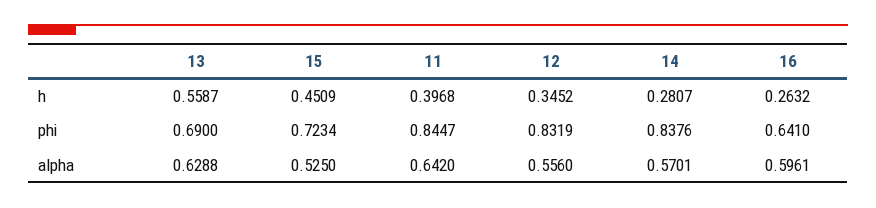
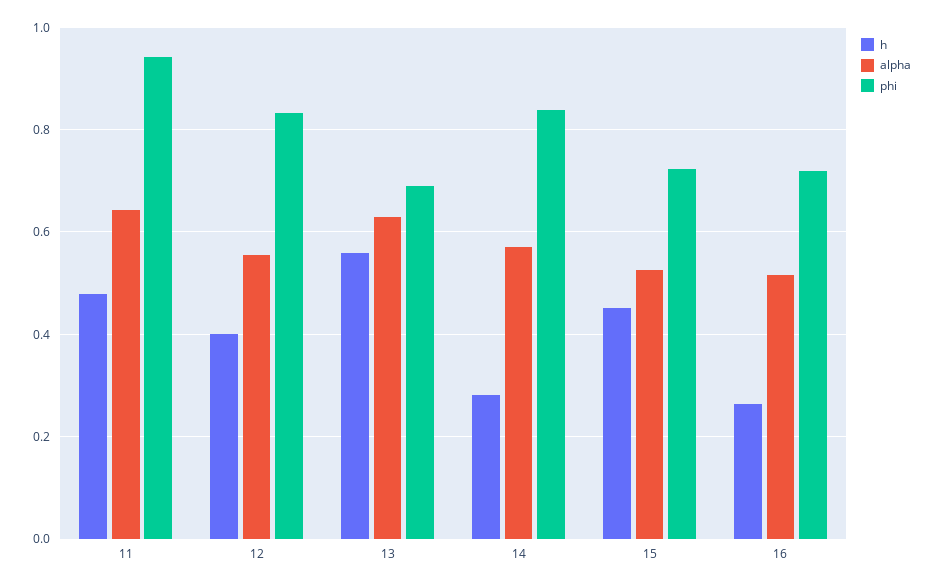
h, 11: 0.3968 -> 0.48
h, 12: 0.3452 -> 0.4
phi, 11: 0.8447 -> 0.94
phi, 16: 0.641 -> 0.72
alpha, 16: 0.5961 -> 0.52

